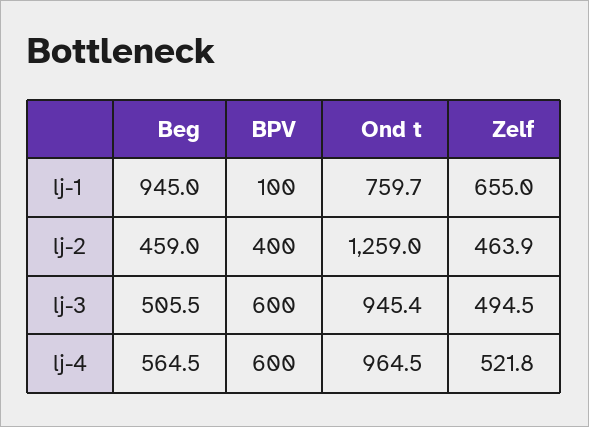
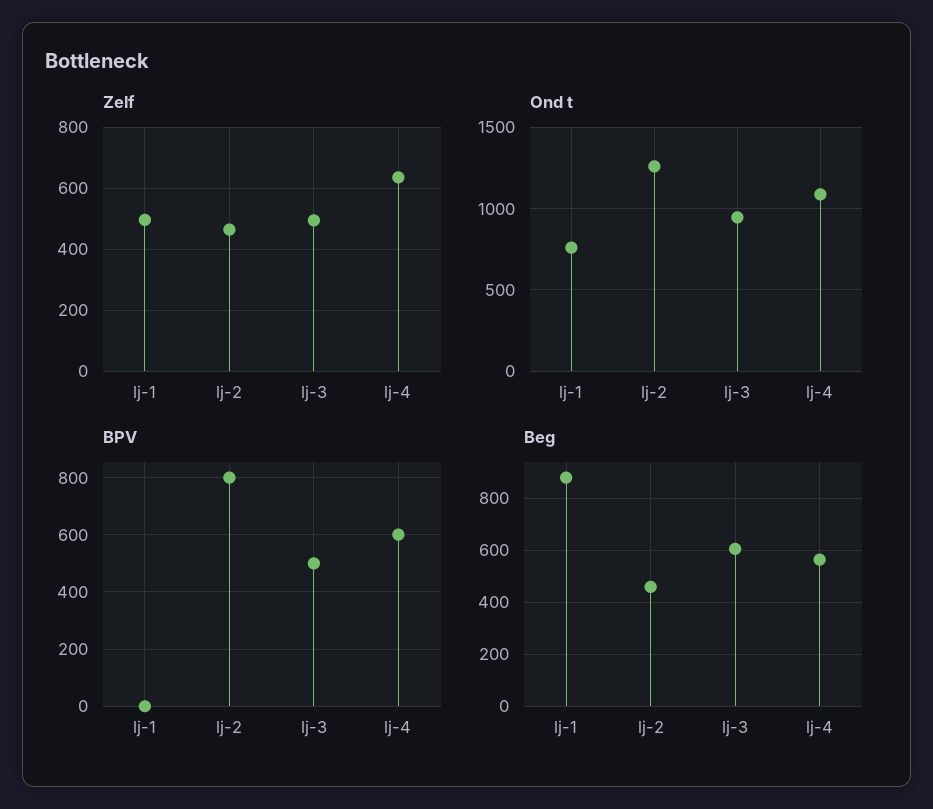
Beg, lj-1: 945 -> 875
BPV, lj-1: 100 -> 0
Zelf, lj-1: 655 -> 500
BPV, lj-2: 400 -> 800
Beg, lj-3: 505.5 -> 600
BPV, lj-3: 600 -> 500
Ond t, lj-4: 964.5 -> 1100
Zelf, lj-4: 521.8 -> 640

